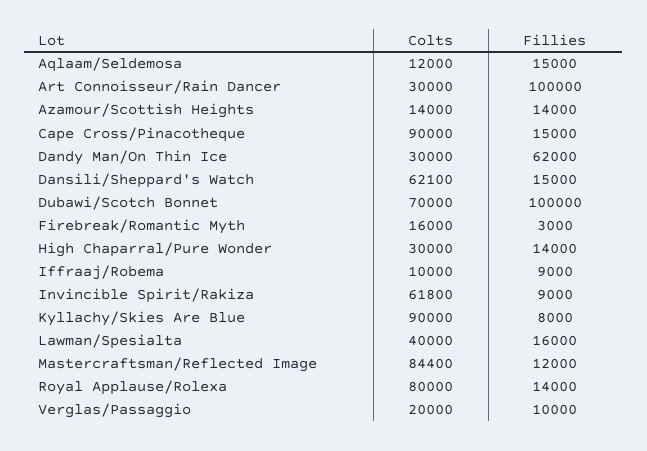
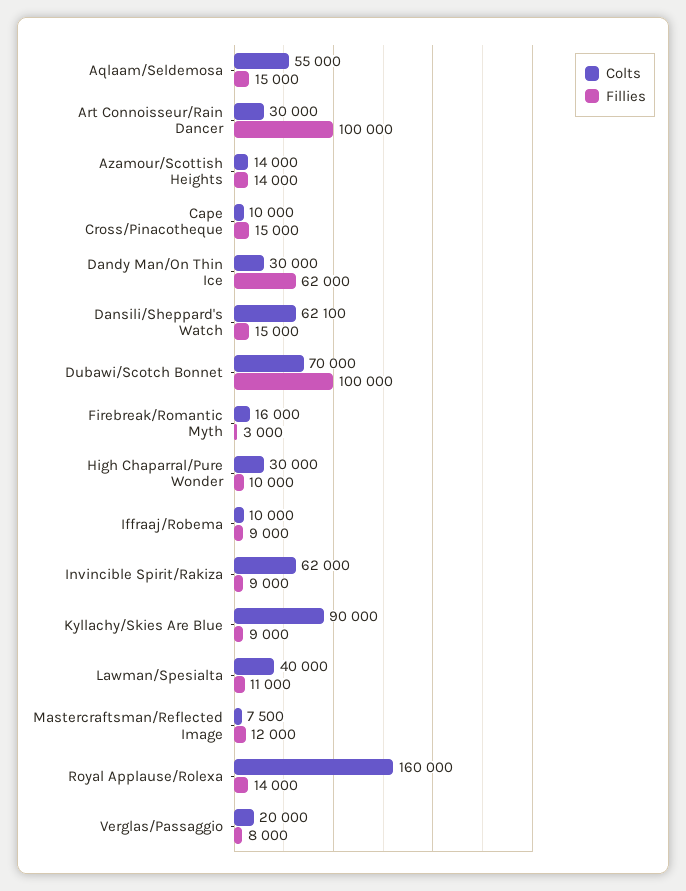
Colts, Aqlaam/Seldemosa: 12000 -> 55000
Colts, Cape Cross/Pinacotheque: 90000 -> 10000
Fillies, High Chaparral/Pure Wonder: 14000 -> 10000
Colts, Invincible Spirit/Rakiza: 61800 -> 62000
Fillies, Kyllachy/Skies Are Blue: 8000 -> 9000
Fillies, Lawman/Spesialta: 16000 -> 11000
Colts, Mastercraftsman/Reflected Image: 84400 -> 7500
Colts, Royal Applause/Rolexa: 80000 -> 160000
Fillies, Verglas/Passaggio: 10000 -> 8000

